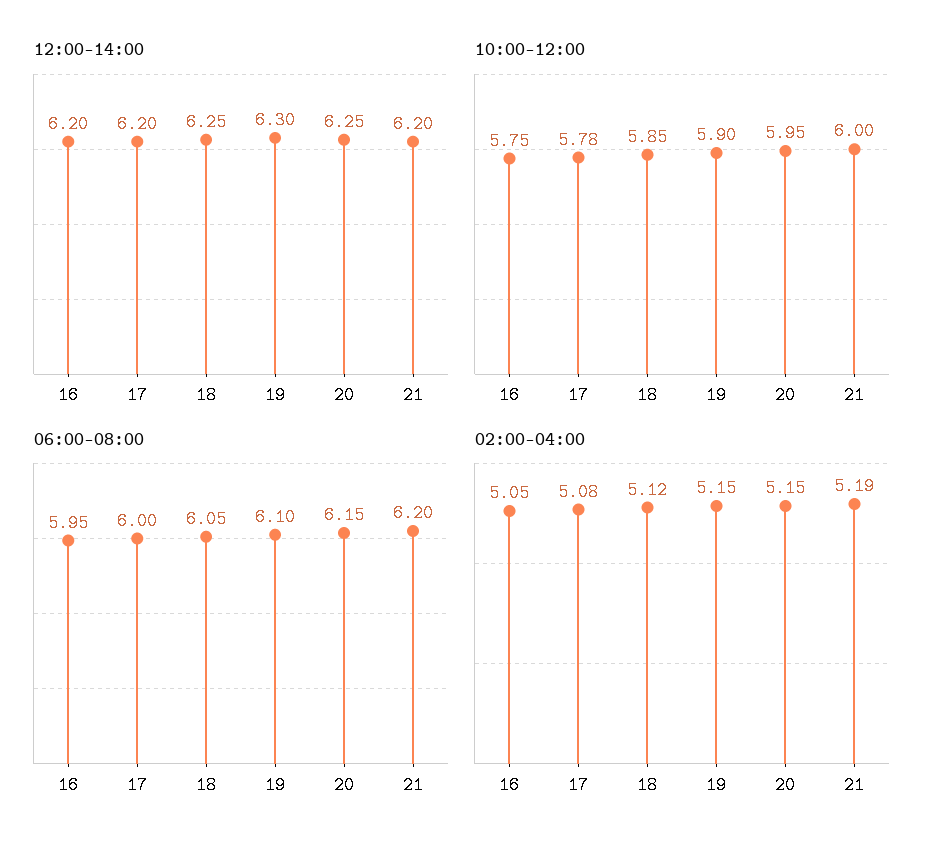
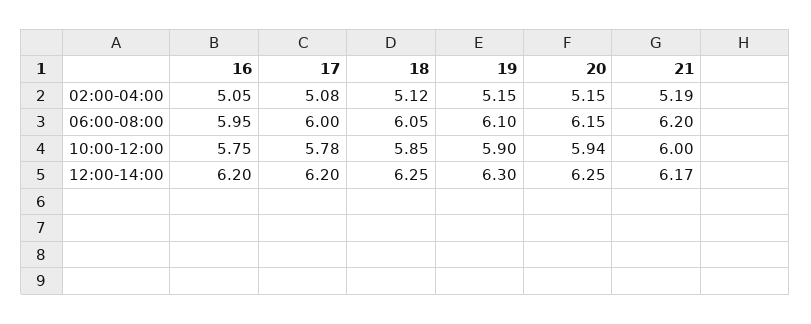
12:00-14:00, 21: 6.2 -> 6.17
10:00-12:00, 20: 5.95 -> 5.94

